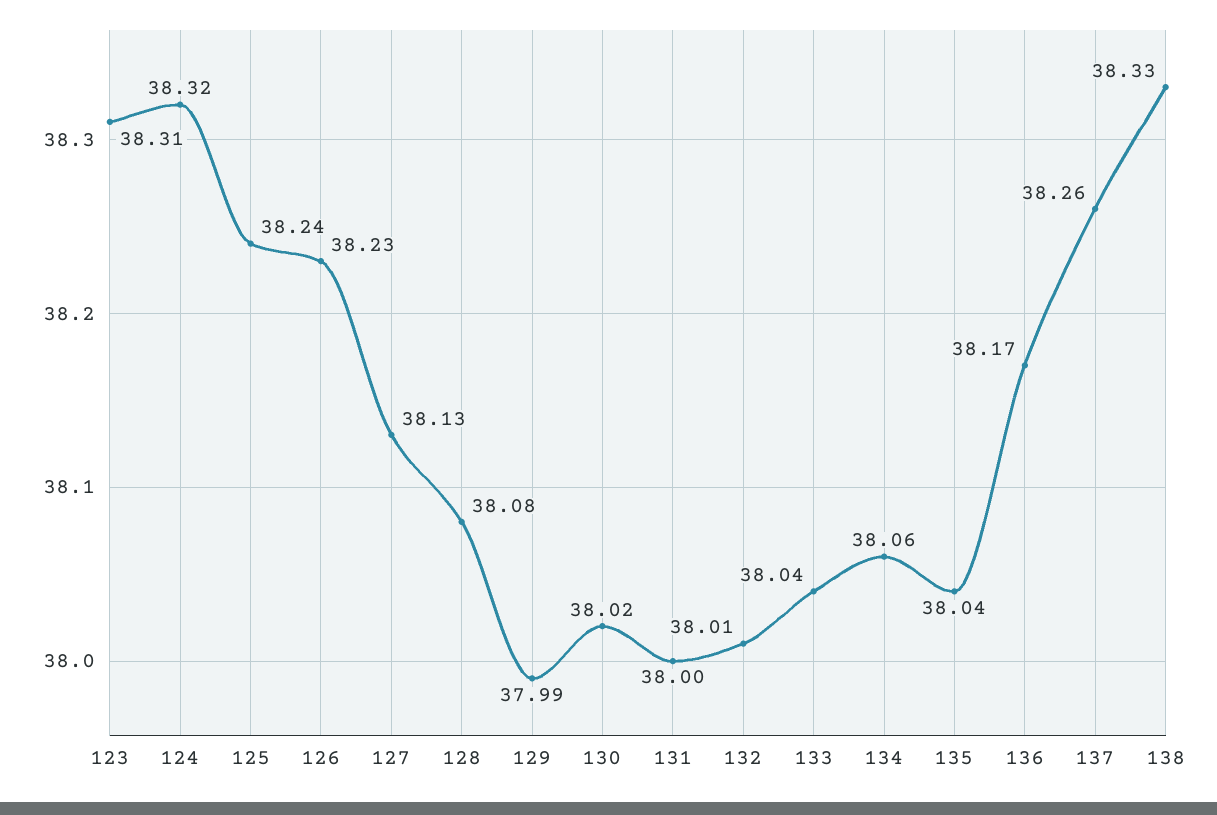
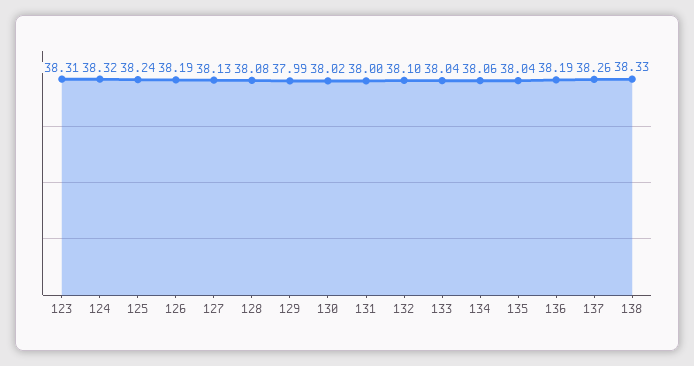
126: 38.23 -> 38.19
132: 38.01 -> 38.1
136: 38.17 -> 38.19

